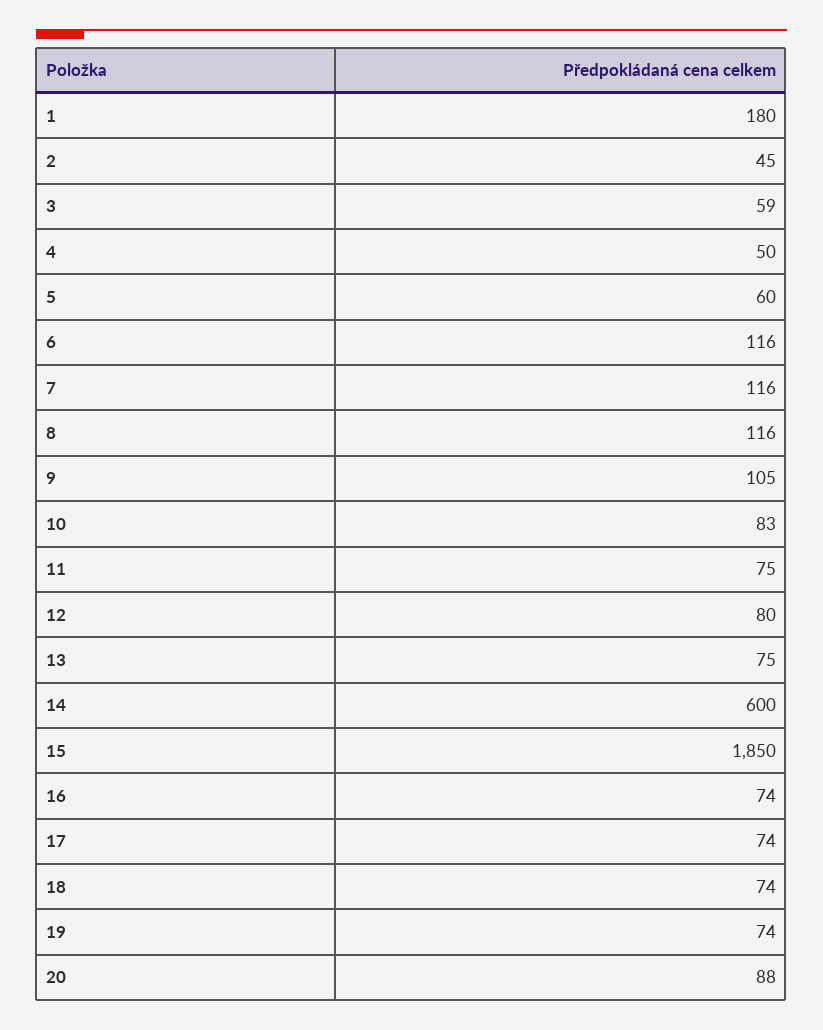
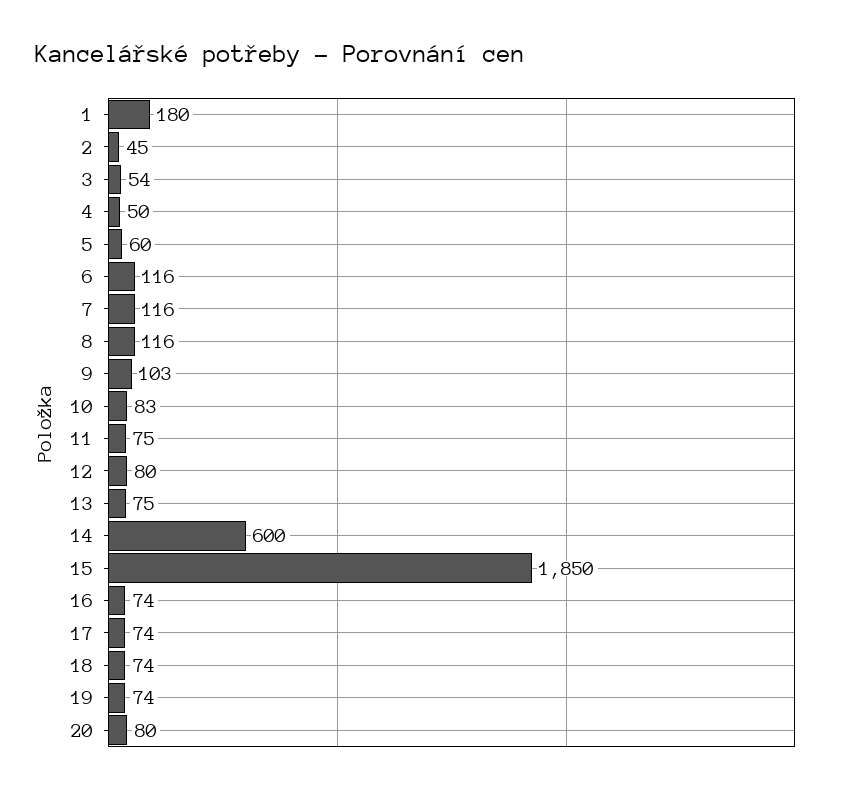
3: 59 -> 54
9: 105 -> 103
20: 88 -> 80

